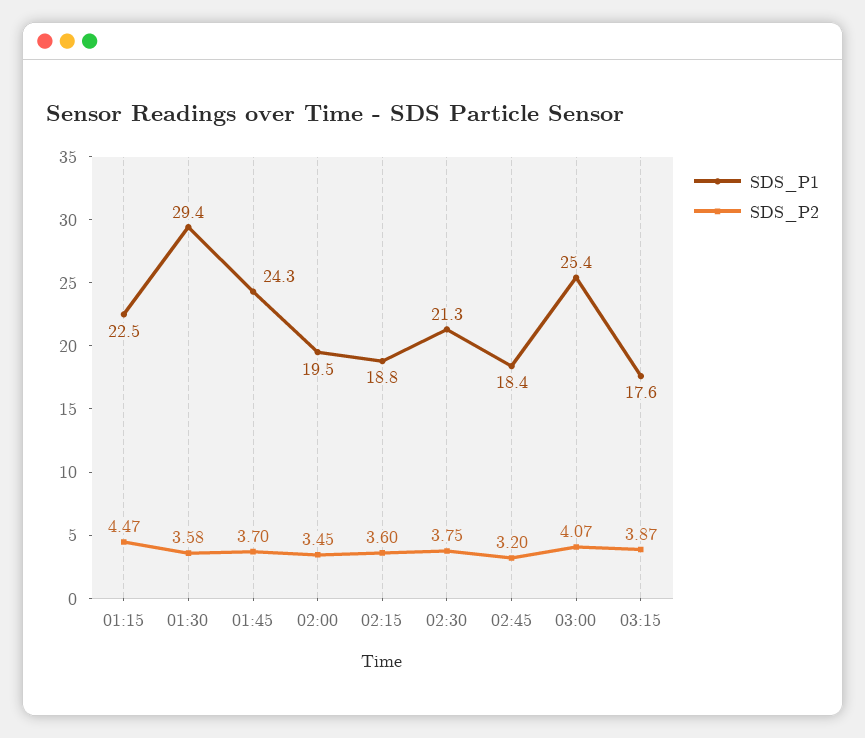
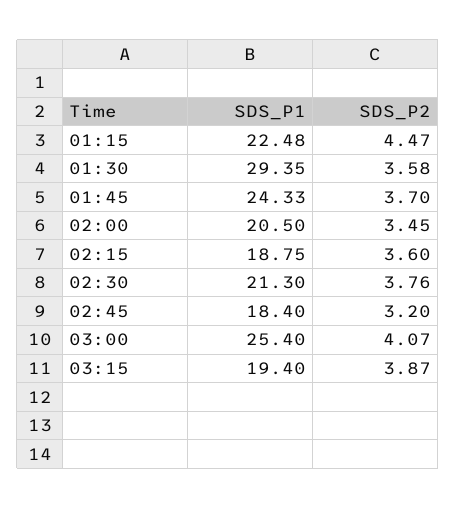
SDS_P1, 02:00: 19.5 -> 20.5
SDS_P2, 02:30: 3.75 -> 3.76
SDS_P1, 03:15: 17.6 -> 19.4

